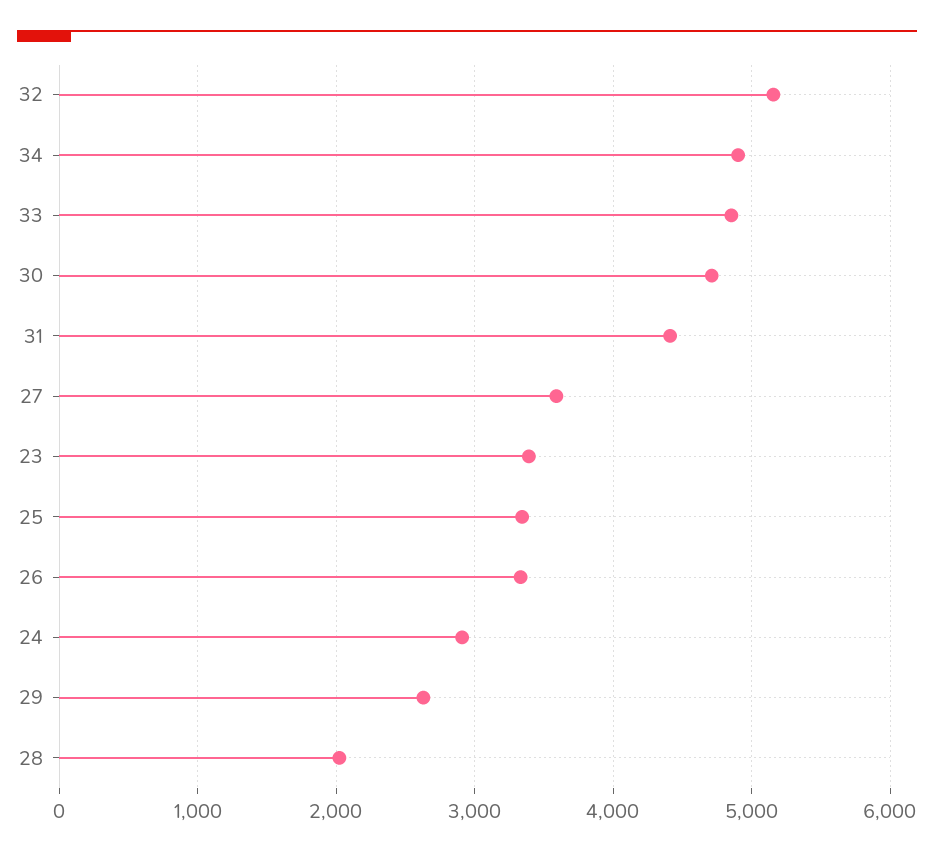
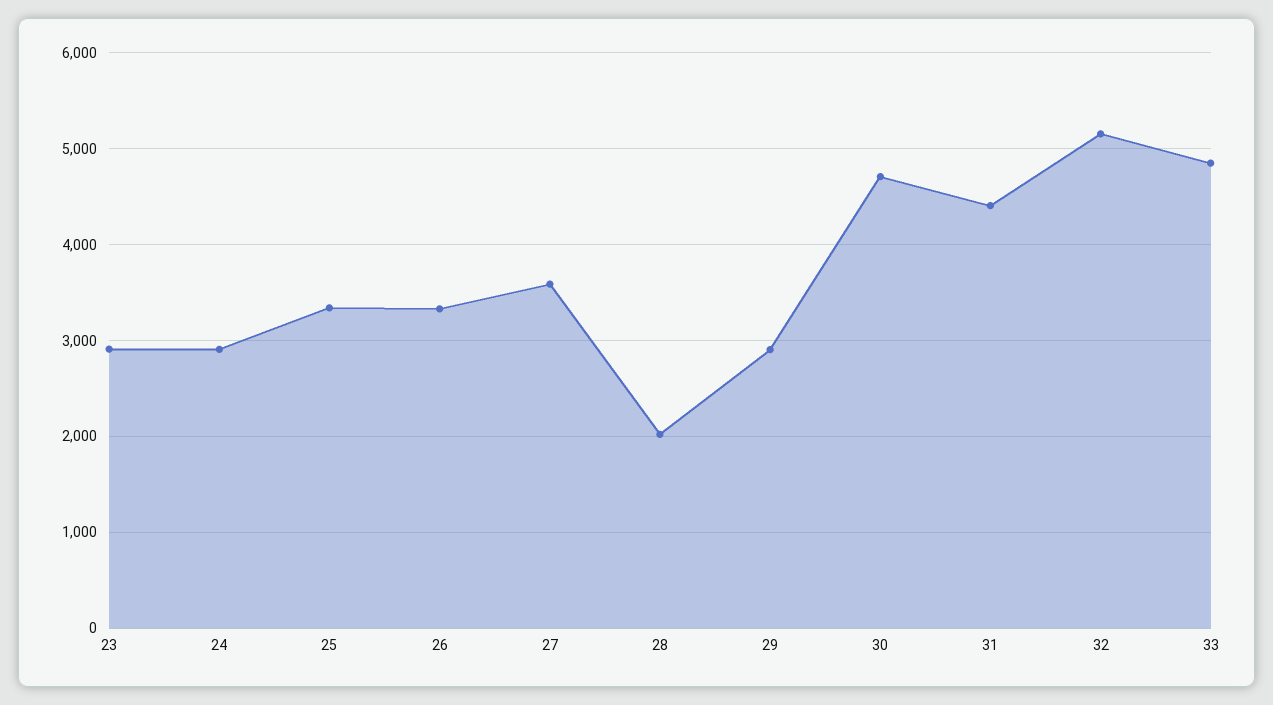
34: 4900 -> none
23: 3400 -> 2900
29: 2600 -> 2900

